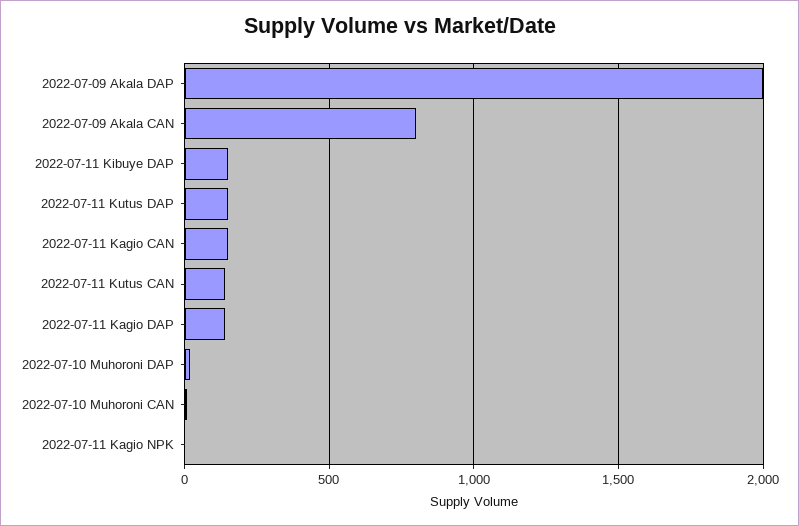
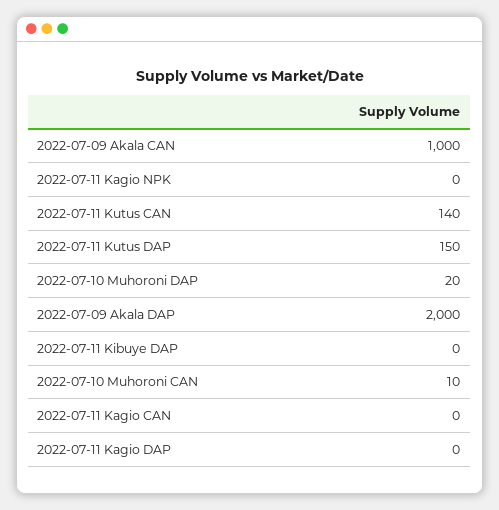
2022-07-09 Akala CAN: 800 -> 1000
2022-07-11 Kibuye DAP: 150 -> 0
2022-07-11 Kagio CAN: 150 -> 0
2022-07-11 Kagio DAP: 150 -> 0

